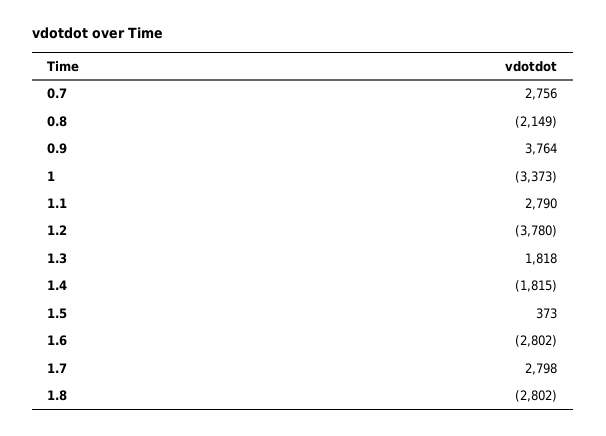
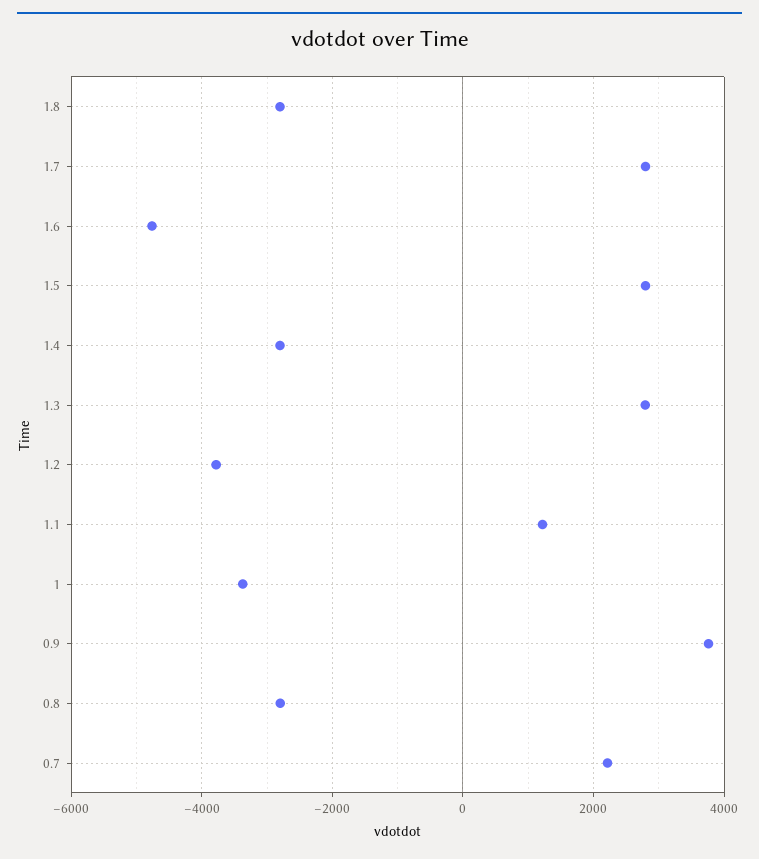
0.7: 2756 -> 2200
0.8: -2149 -> -2800
1.1: 2790 -> 1200
1.3: 1818 -> 2800
1.4: -1815 -> -2800
1.5: 373 -> 2800
1.6: -2802 -> -4800

